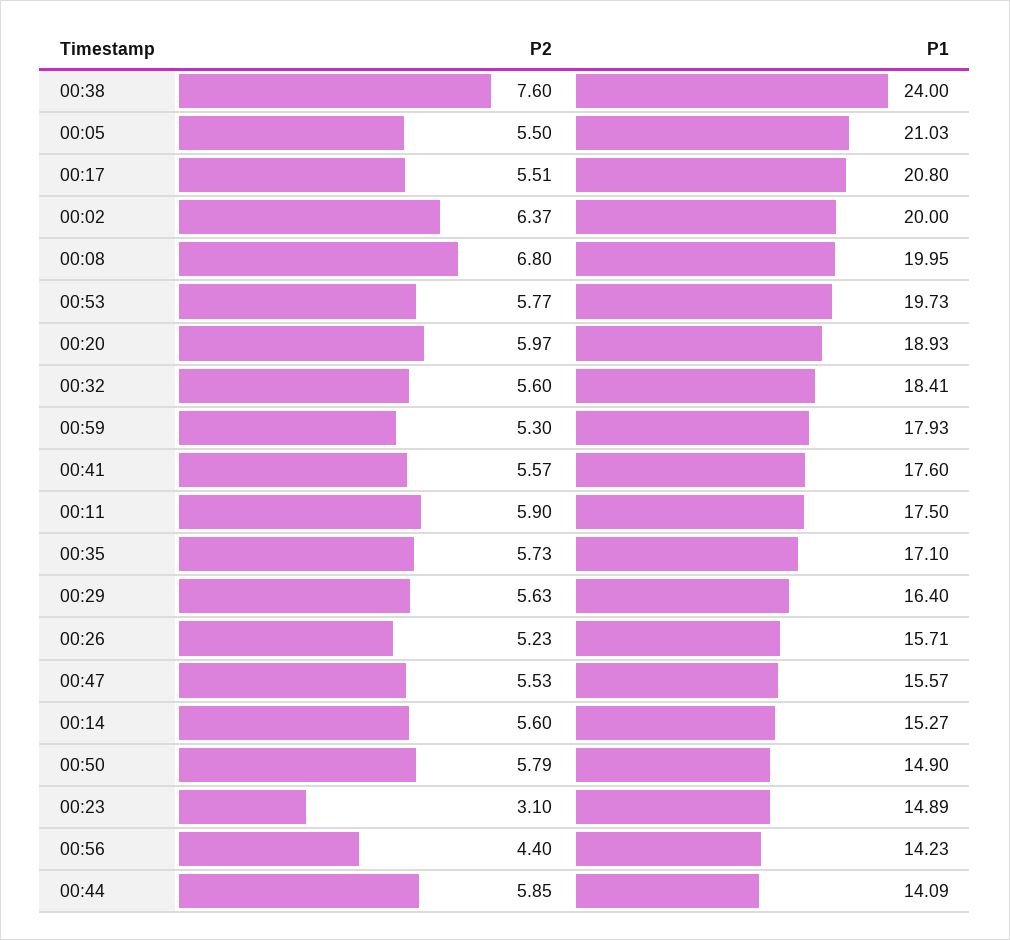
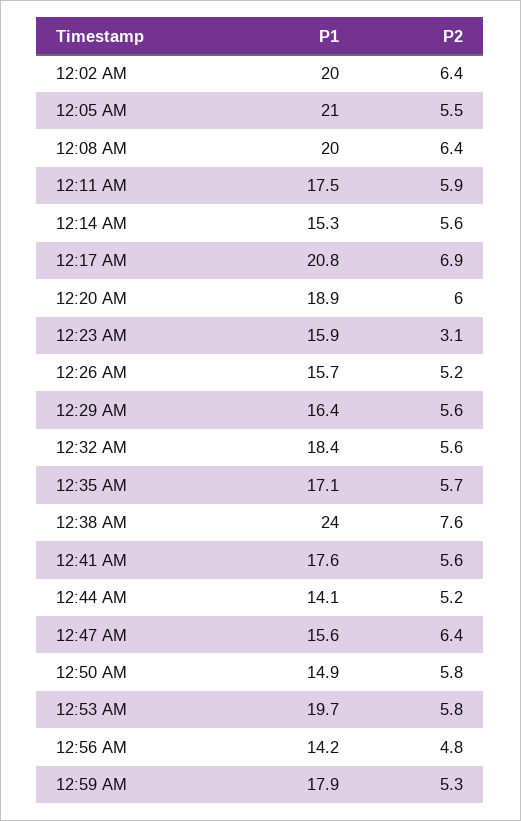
P2, 00:17: 5.51 -> 6.9
P2, 00:08: 6.8 -> 6.4
P2, 00:47: 5.53 -> 6.4
P1, 00:23: 14.89 -> 15.9
P2, 00:56: 4.4 -> 4.8
P2, 00:44: 5.85 -> 5.2

